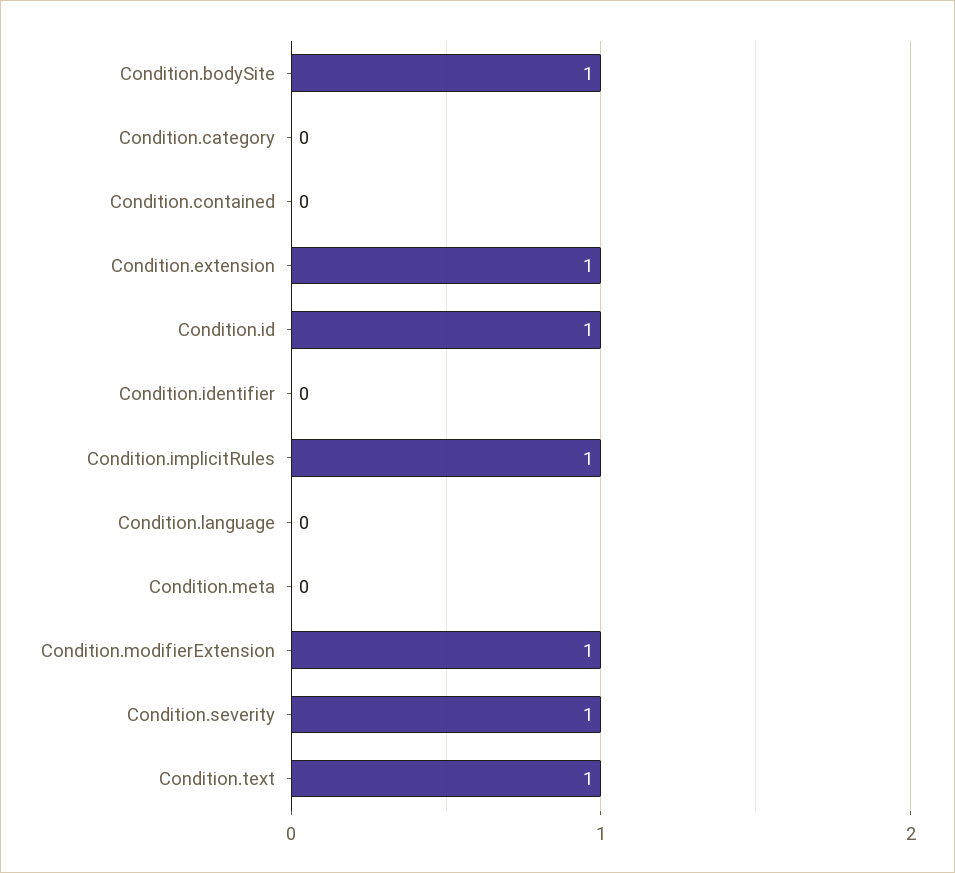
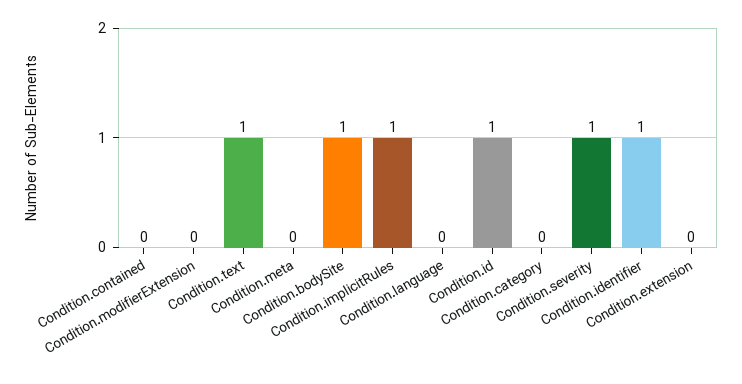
Condition.extension: 1 -> 0
Condition.identifier: 0 -> 1
Condition.modifierExtension: 1 -> 0

